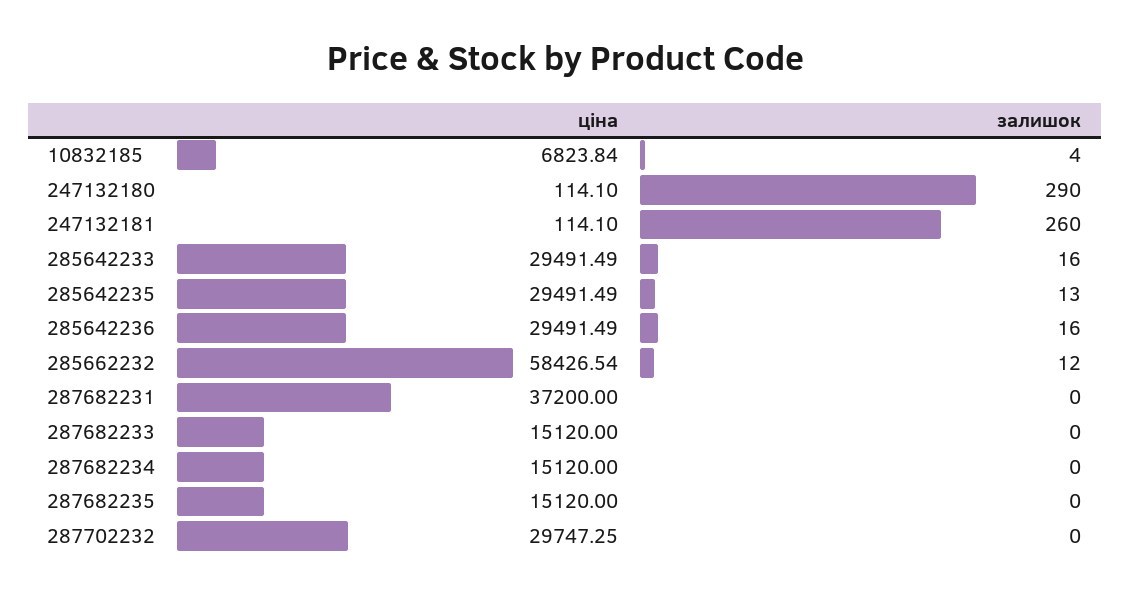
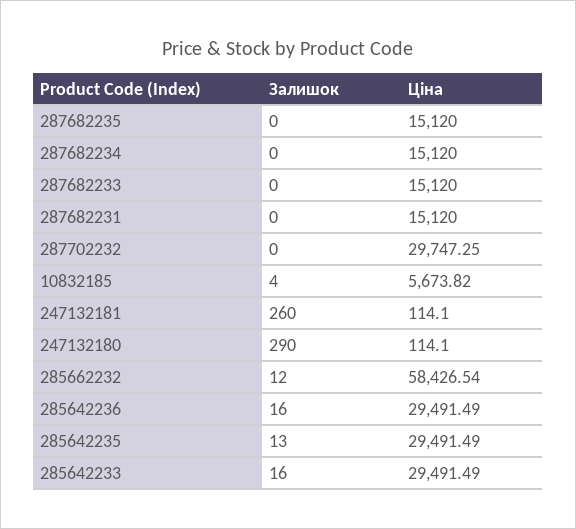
ціна, 10832185: 6823.84 -> 5673.82
ціна, 287682231: 37200 -> 15120

